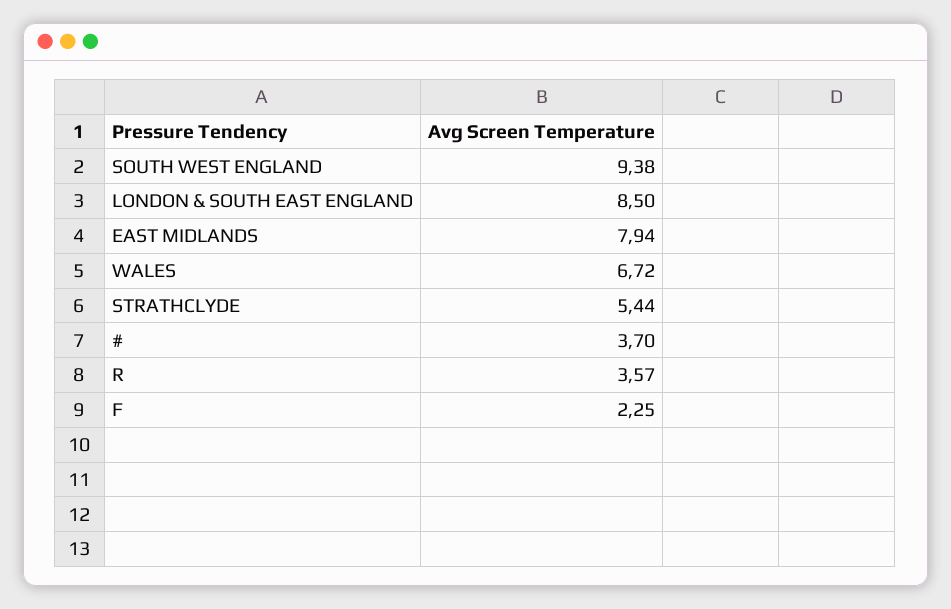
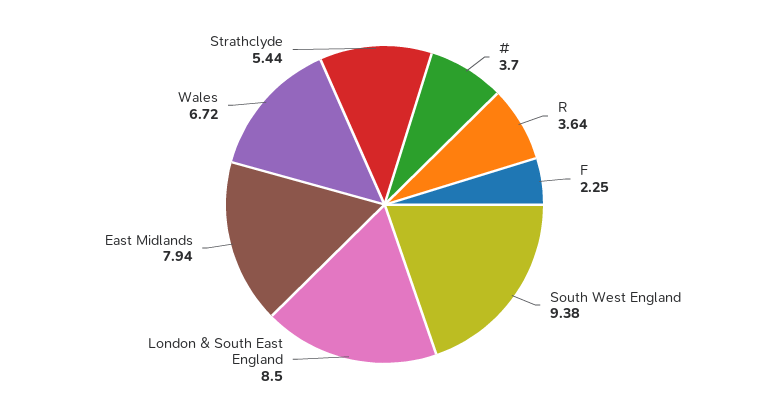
R: 3.57 -> 3.64

